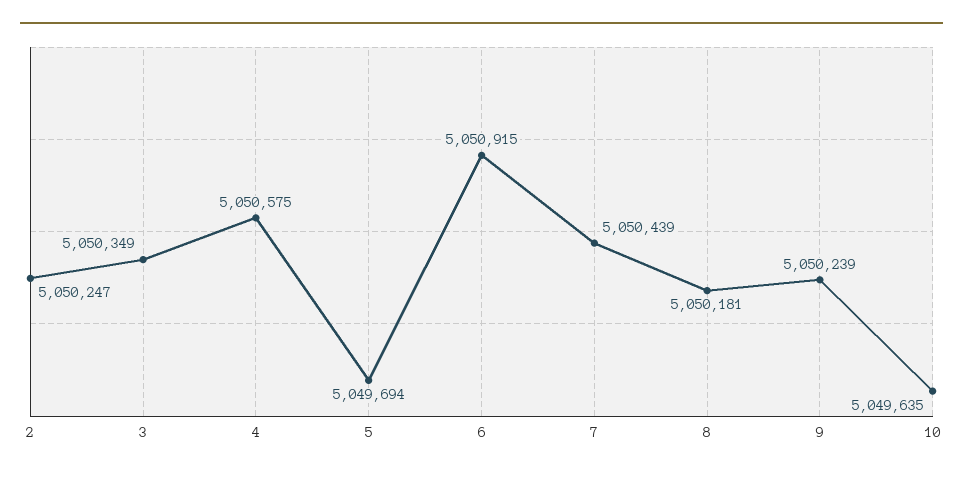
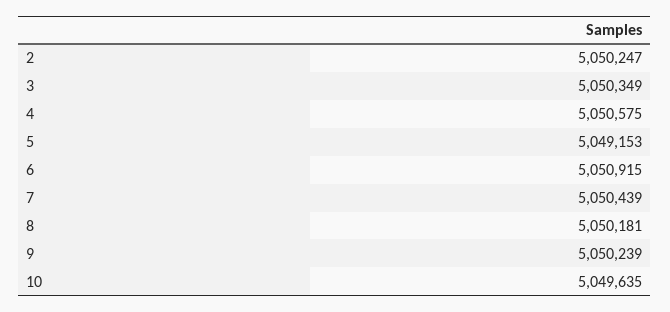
5: 5049694 -> 5049153

